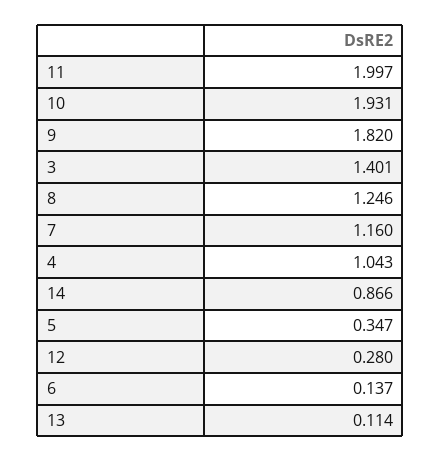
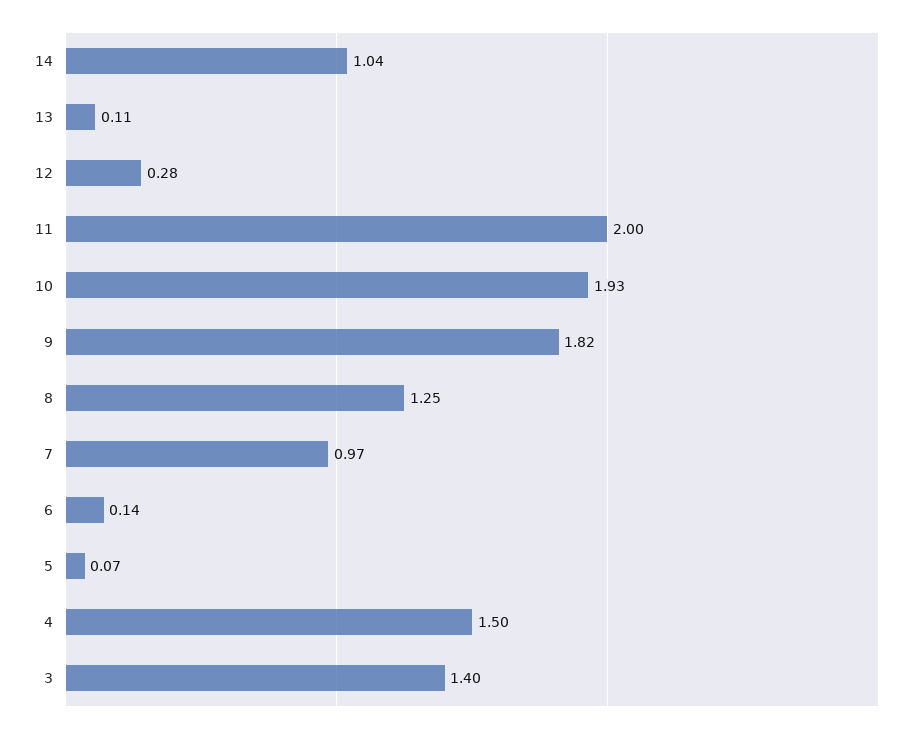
7: 1.16 -> 0.97
4: 1.043 -> 1.5
14: 0.866 -> 1.04
5: 0.347 -> 0.07

